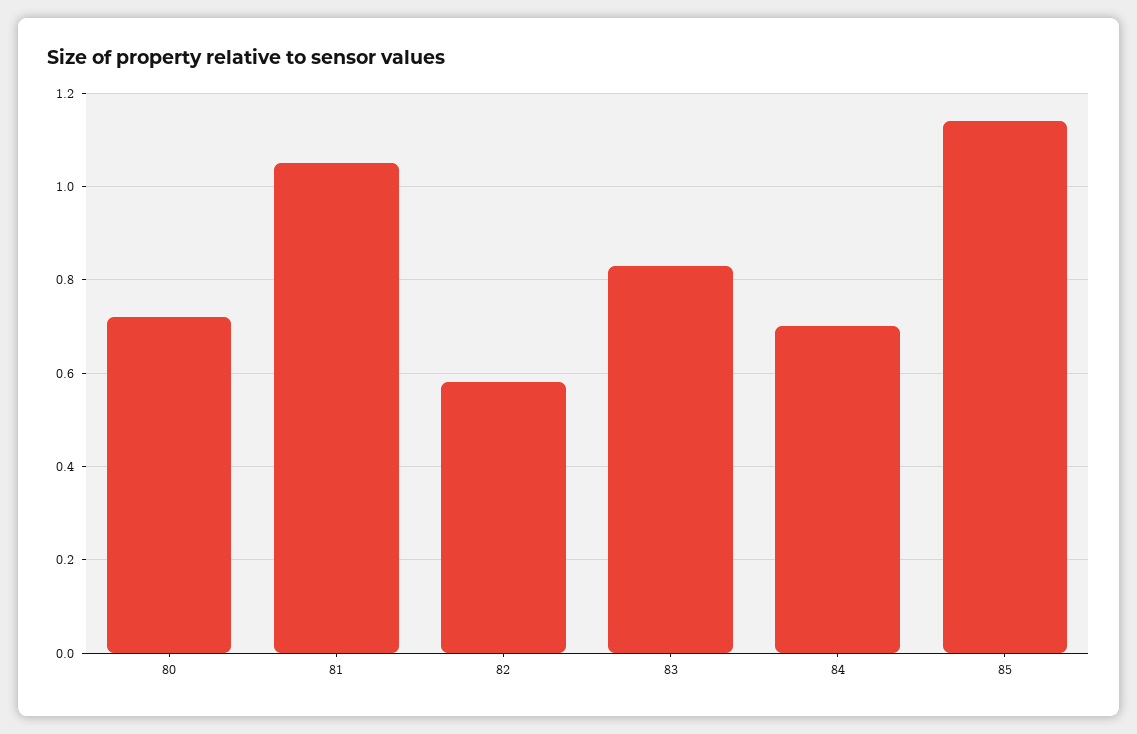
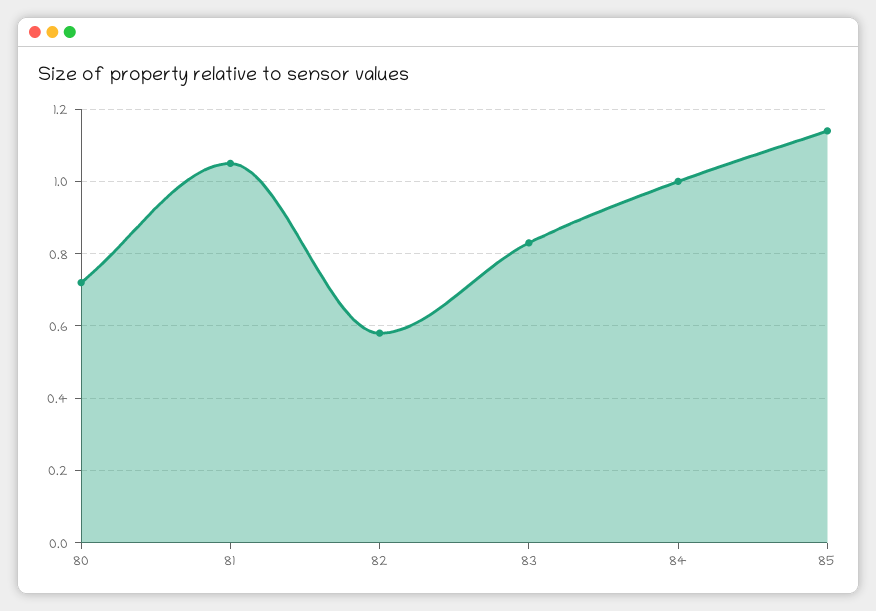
84: 0.7 -> 1

